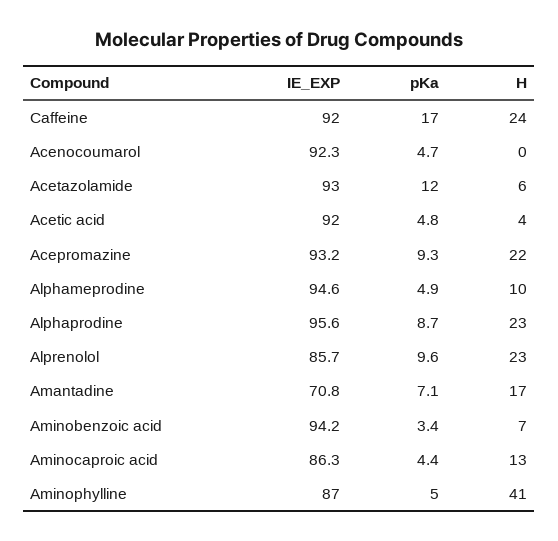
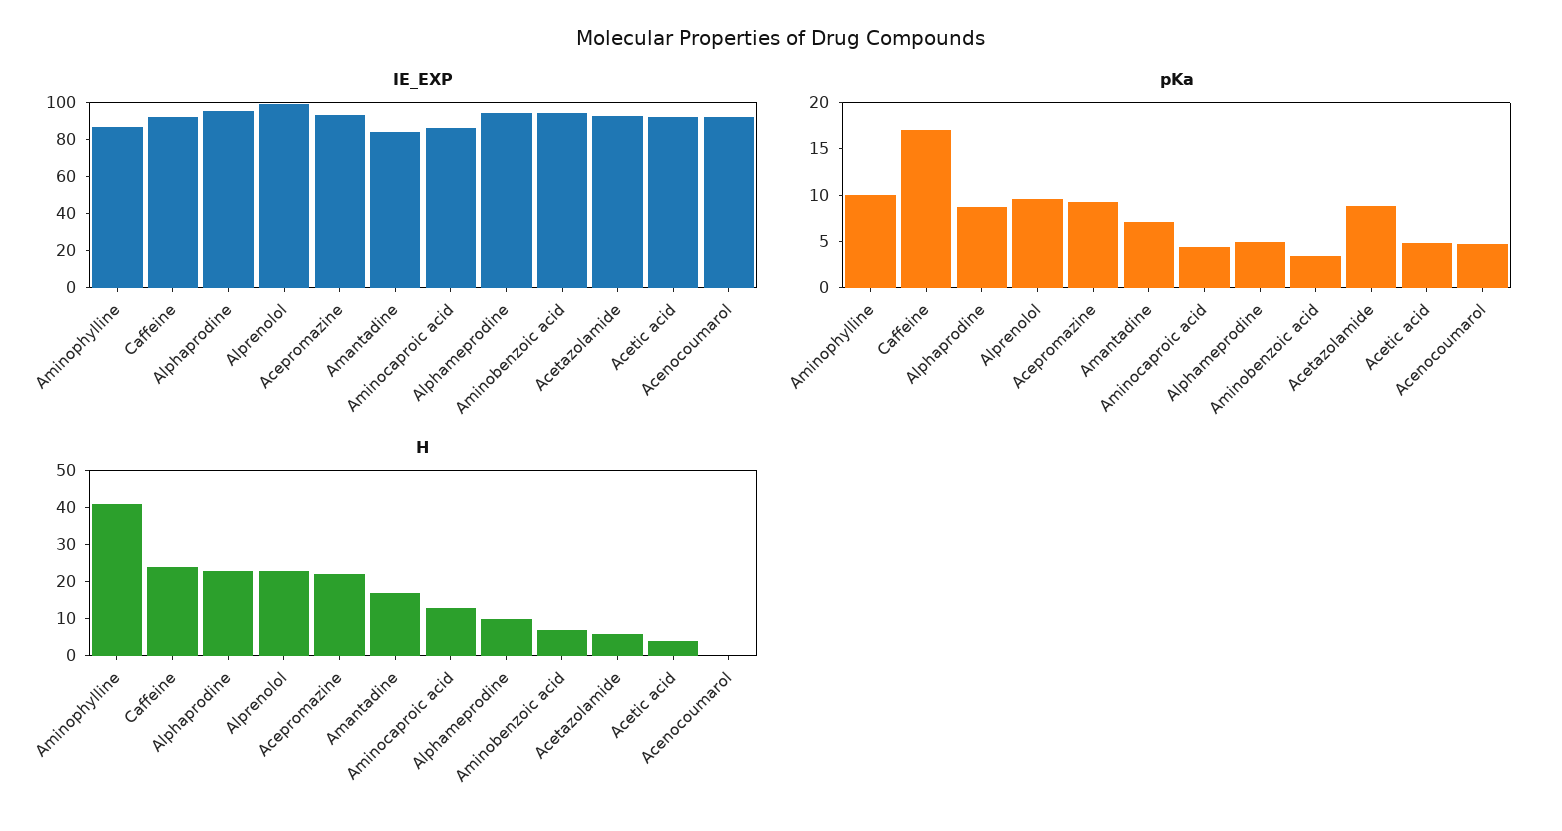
pKa, Acetazolamide: 12 -> 9
IE_EXP, Alprenolol: 85.7 -> 100
IE_EXP, Amantadine: 70.8 -> 85
pKa, Aminophylline: 5 -> 10

